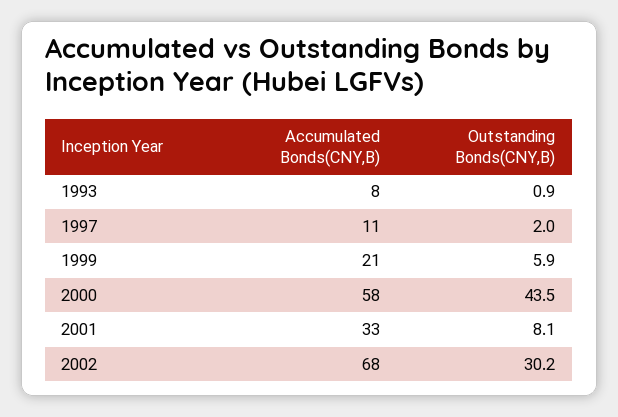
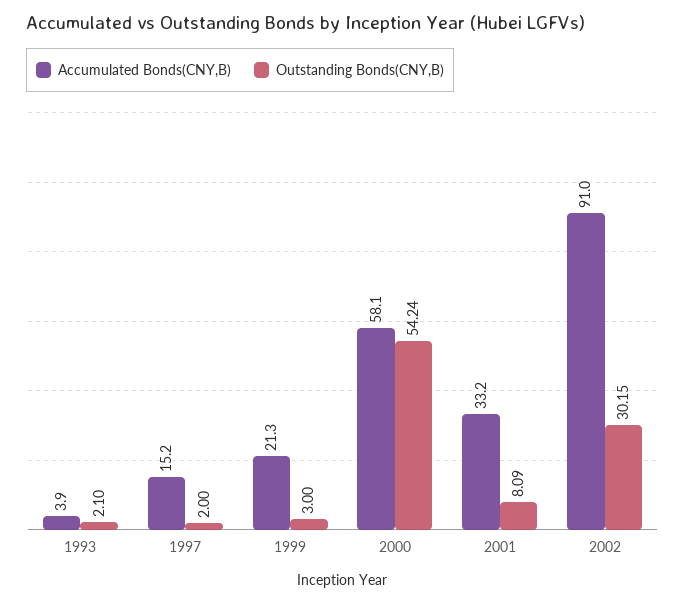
Accumulated Bonds(CNY,B), 1993: 8 -> 3.9
Outstanding Bonds(CNY,B), 1993: 0.9 -> 2.1
Accumulated Bonds(CNY,B), 1997: 11 -> 15.2
Outstanding Bonds(CNY,B), 1999: 5.9 -> 3
Outstanding Bonds(CNY,B), 2000: 43.5 -> 54.24
Accumulated Bonds(CNY,B), 2002: 68 -> 91

